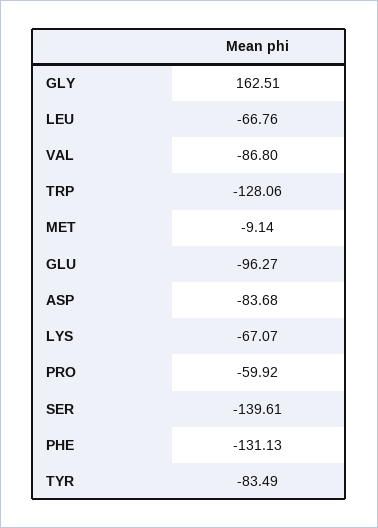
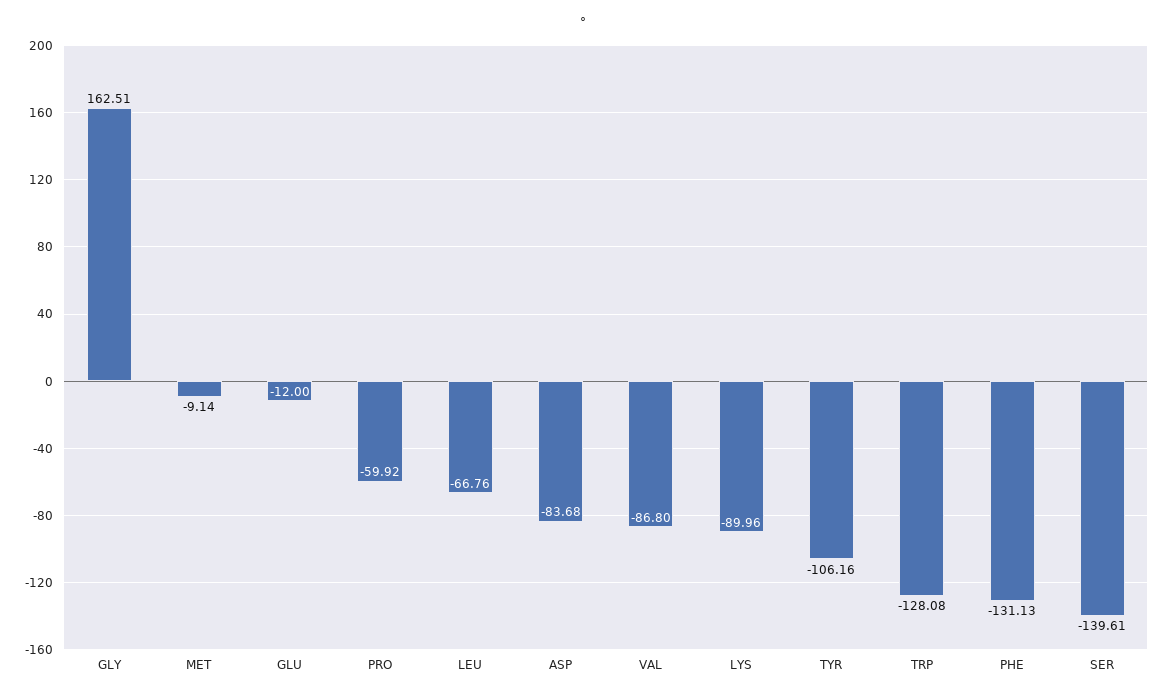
TRP: -128.06 -> -128.08
GLU: -96.27 -> -12
LYS: -67.07 -> -89.96
TYR: -83.49 -> -106.16

